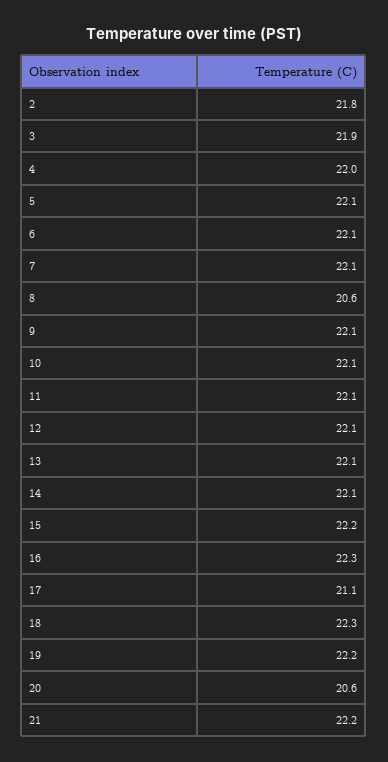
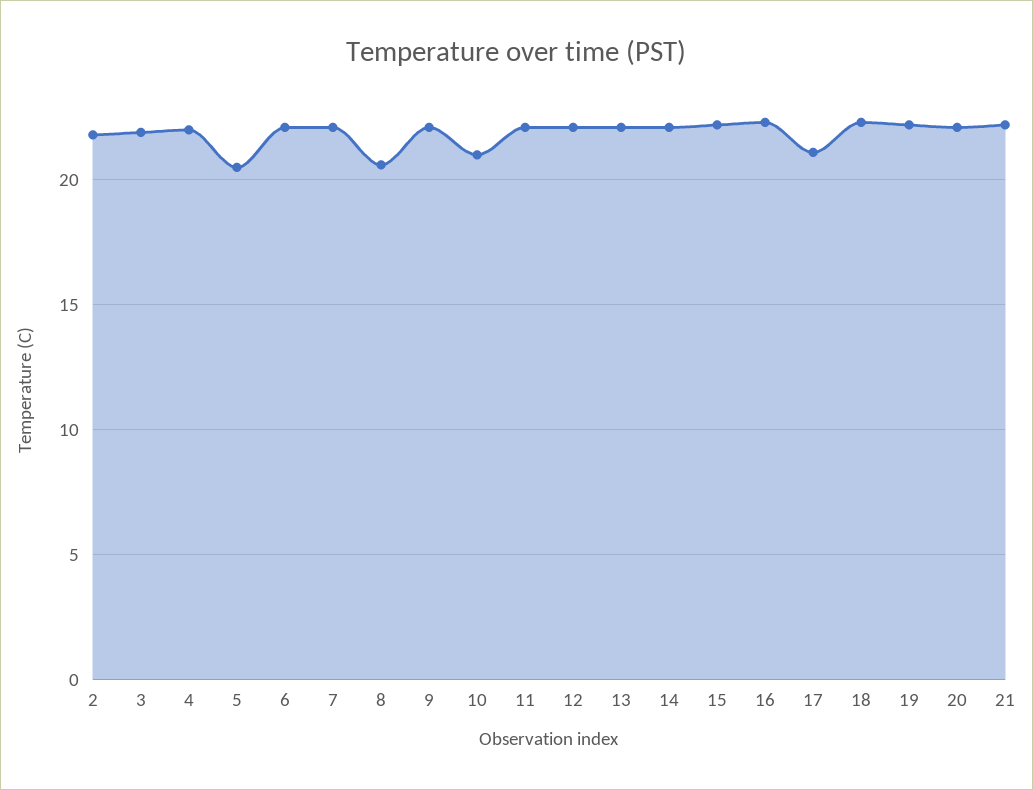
5: 22.1 -> 20.5
10: 22.1 -> 21
20: 20.6 -> 22

